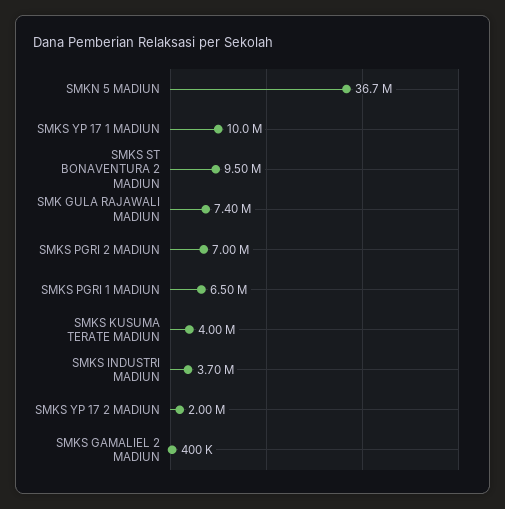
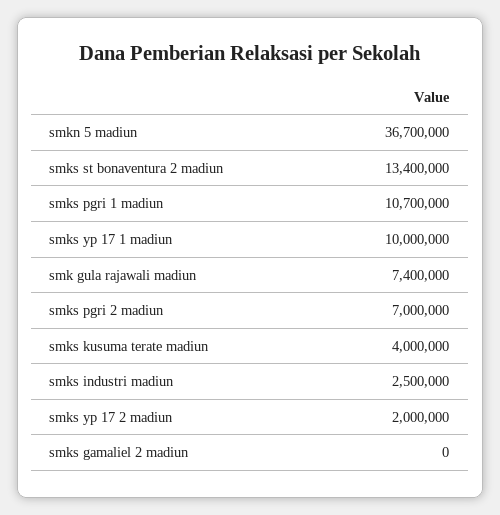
SMKS ST BONAVENTURA 2 MADIUN: 9500000 -> 13400000
SMKS PGRI 1 MADIUN: 6500000 -> 10700000
SMKS INDUSTRI MADIUN: 3700000 -> 2500000
SMKS GAMALIEL 2 MADIUN: 400000 -> 0

